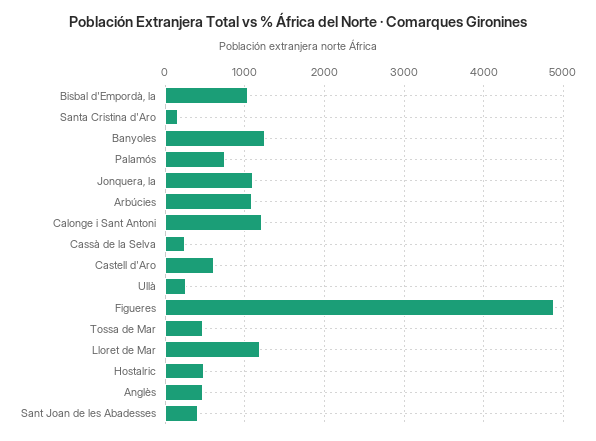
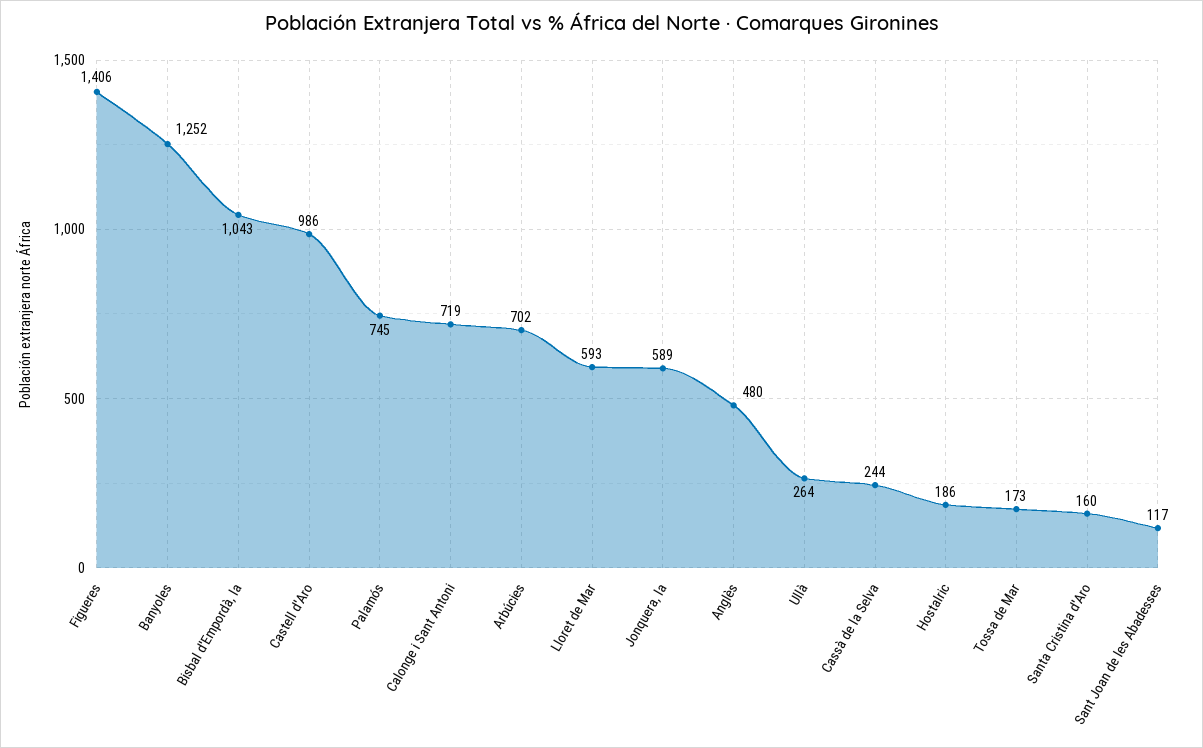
Jonquera, la: 1100 -> 589
Arbúcies: 1100 -> 702
Calonge i Sant Antoni: 1200 -> 719
Castell d'Aro: 600 -> 986
Figueres: 4900 -> 1406
Tossa de Mar: 500 -> 173
Lloret de Mar: 1200 -> 593
Hostalric: 500 -> 186
Sant Joan de les Abadesses: 400 -> 117

